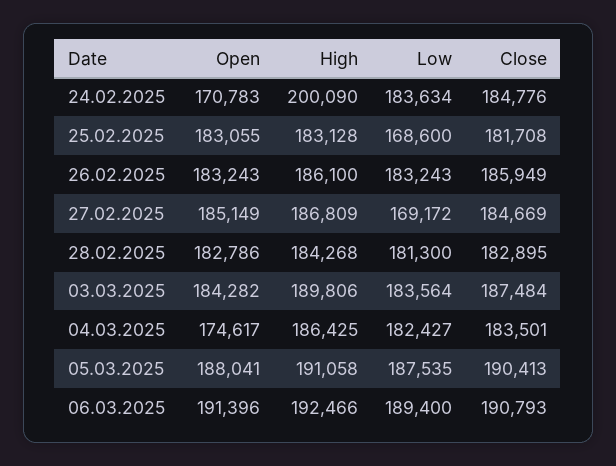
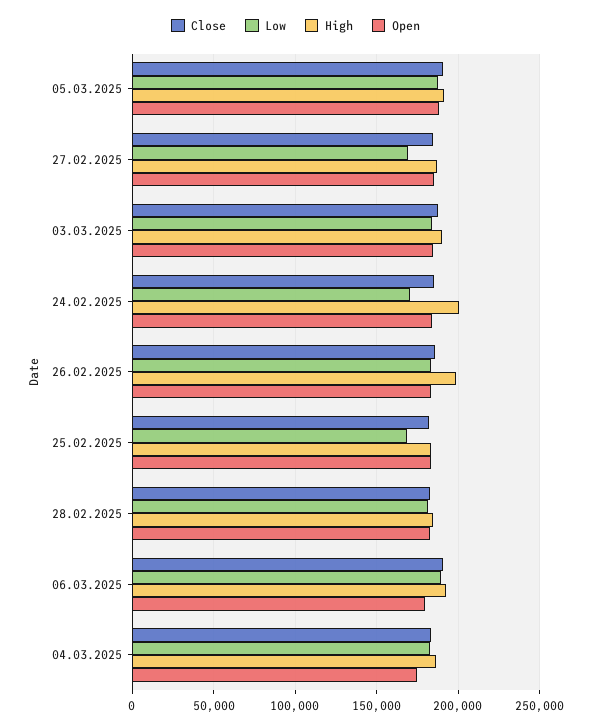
Open, 24.02.2025: 170783 -> 185000
Low, 24.02.2025: 183634 -> 170000
High, 26.02.2025: 186100 -> 200000
Open, 06.03.2025: 191396 -> 180000

